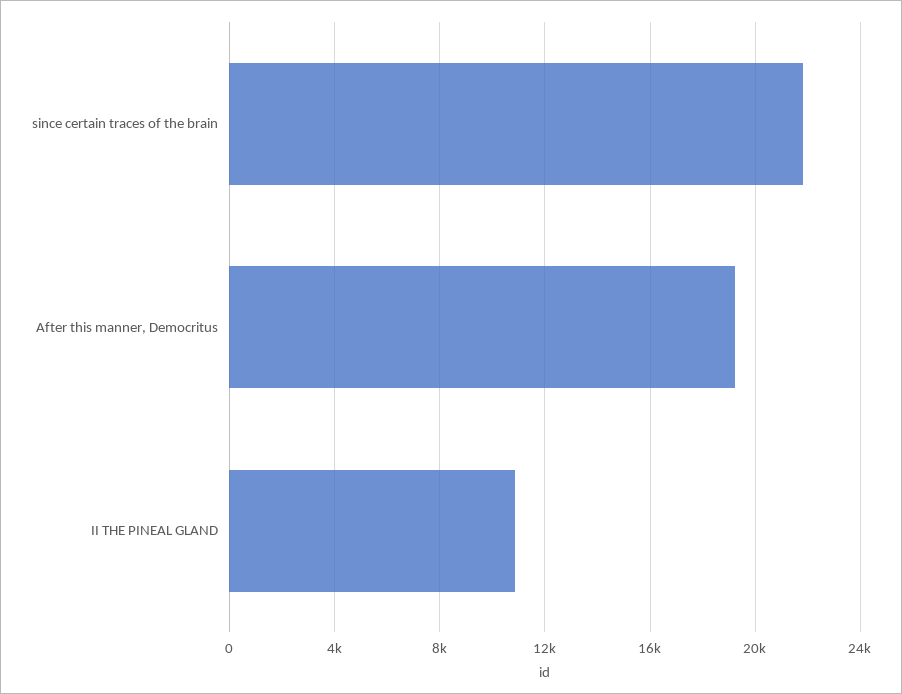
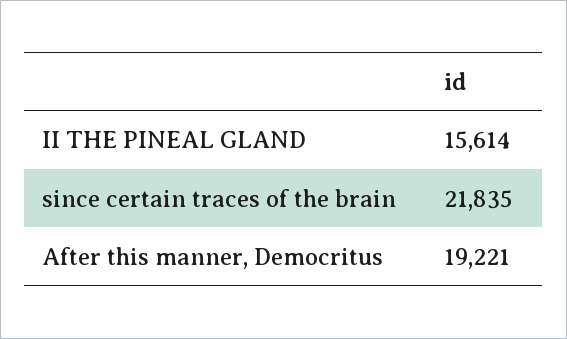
II THE PINEAL GLAND: 11000 -> 15614

